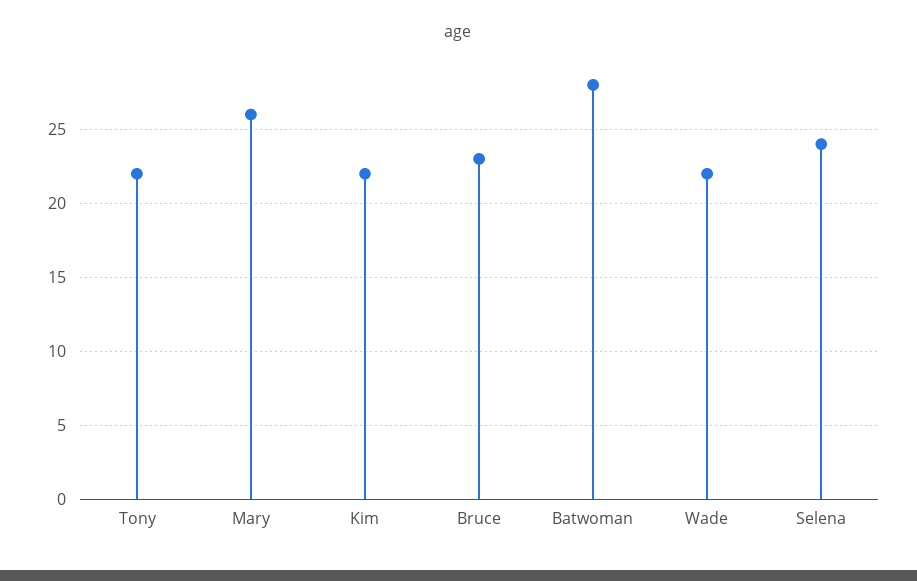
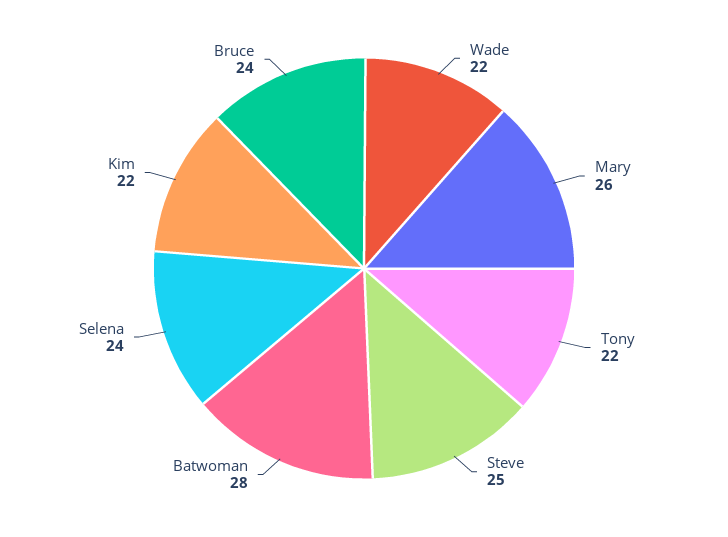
Bruce: 23 -> 24
Steve: none -> 25

